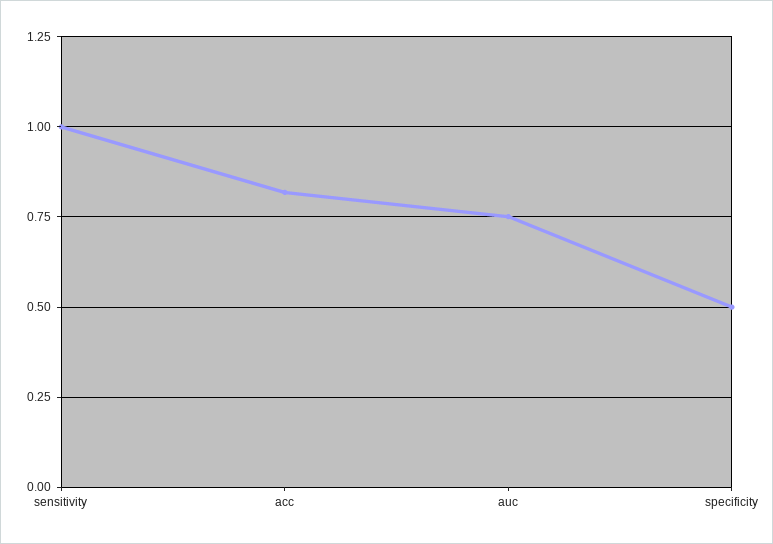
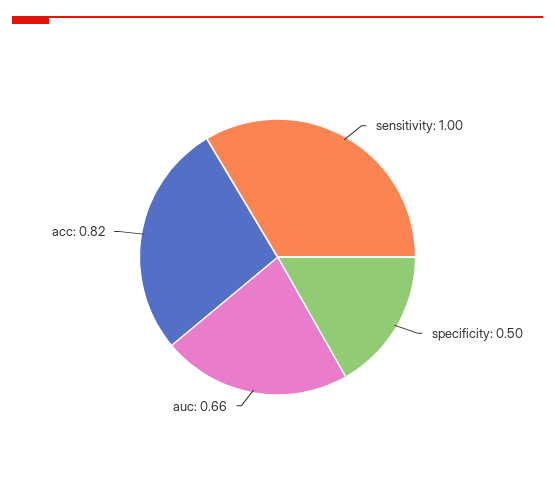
auc: 0.75 -> 0.66

